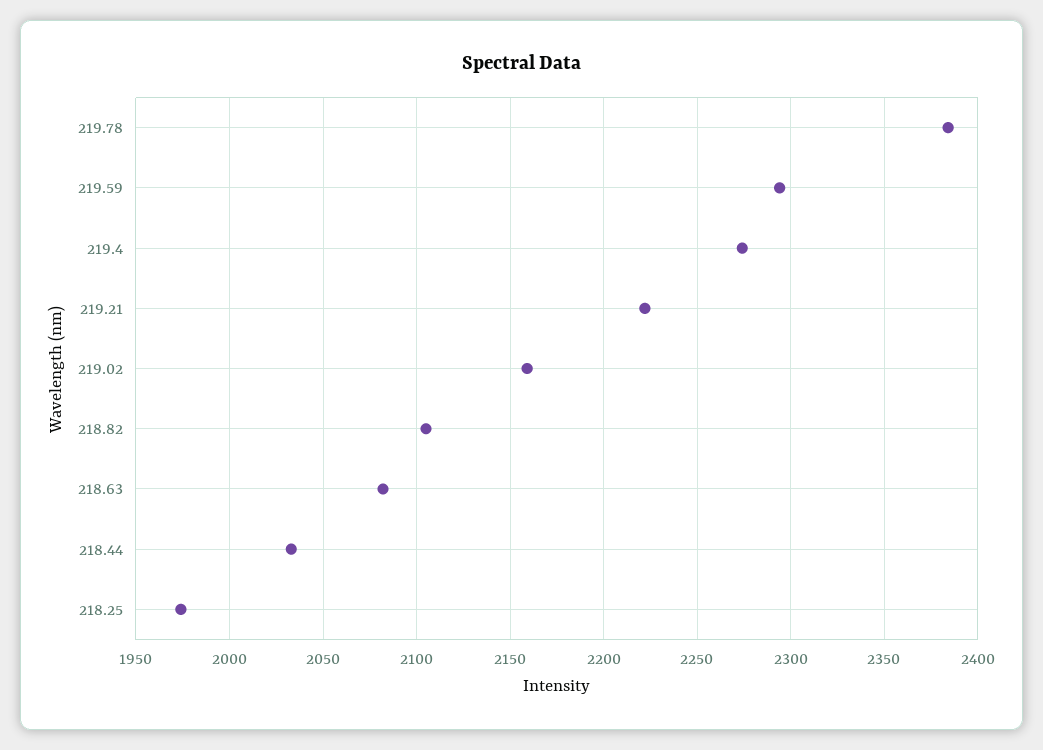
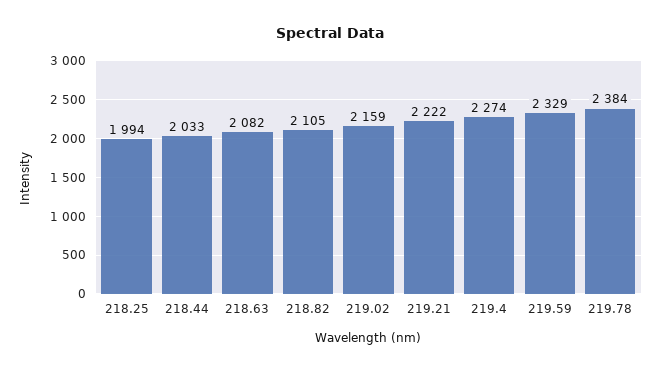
219.59: 2295 -> 2329
218.25: 1975 -> 1994

